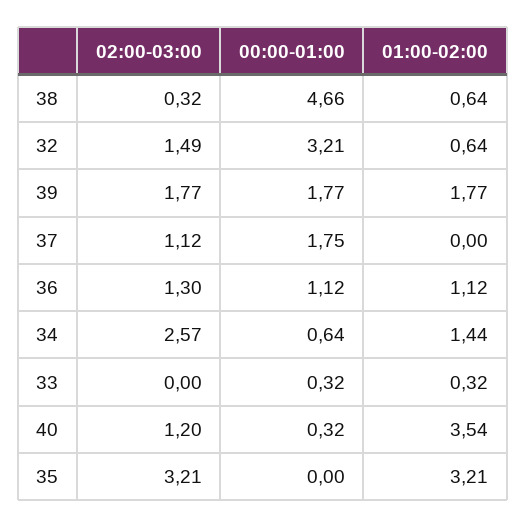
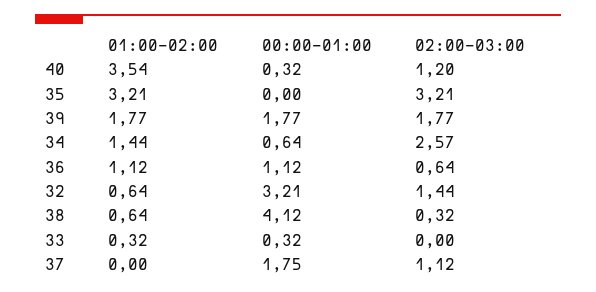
00:00-01:00, 38: 4.66 -> 4.12
02:00-03:00, 32: 1.49 -> 1.44
02:00-03:00, 36: 1.3 -> 0.64

